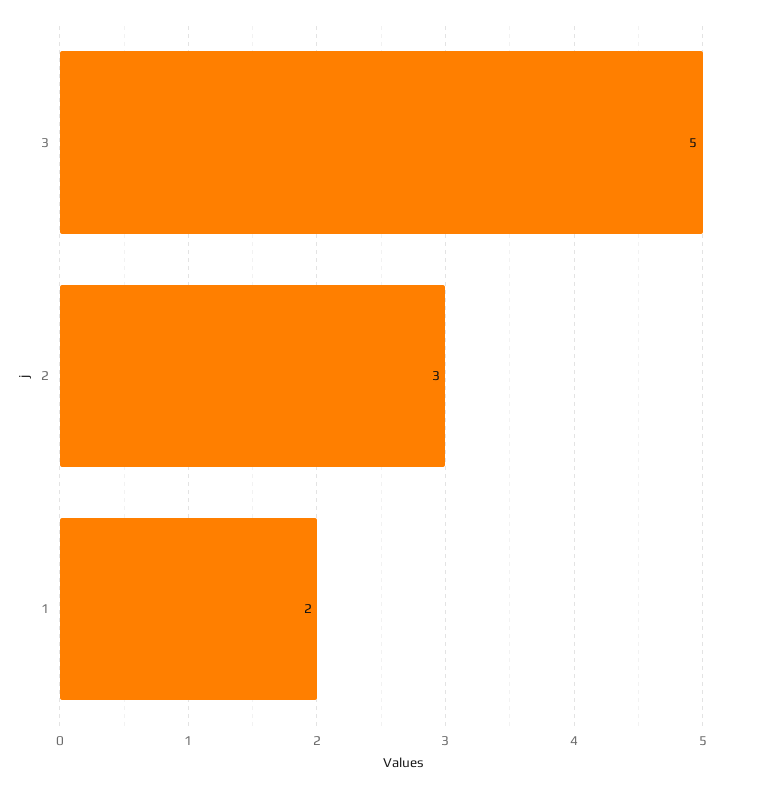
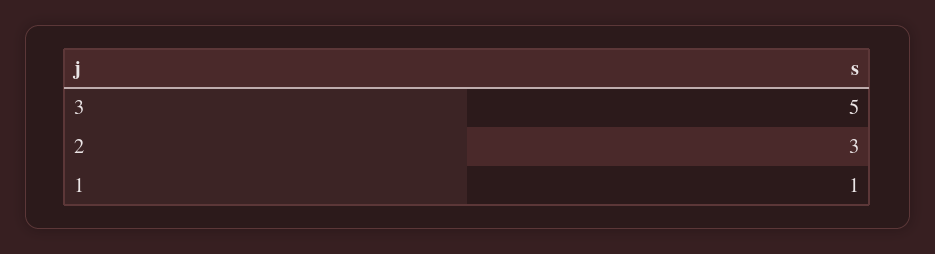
1: 2 -> 1

